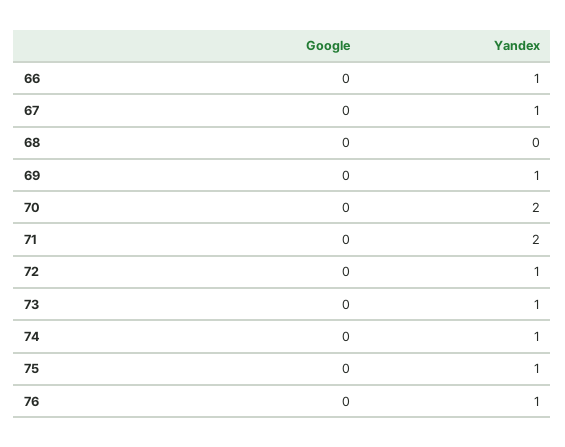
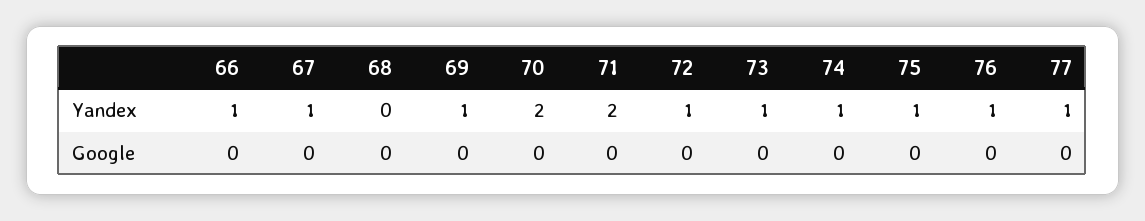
Yandex, 77: none -> 1
Google, 77: none -> 0

